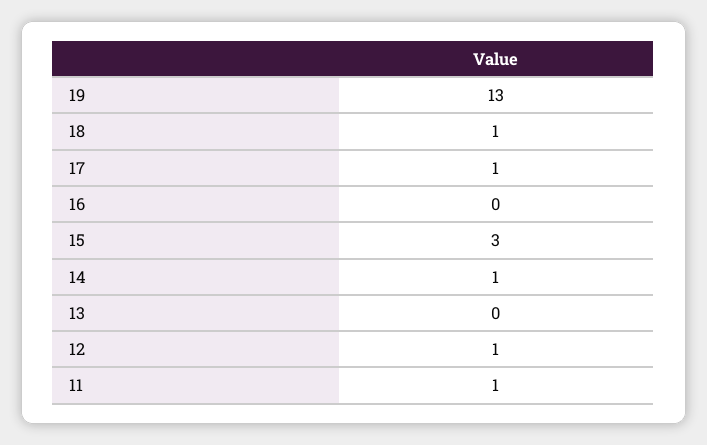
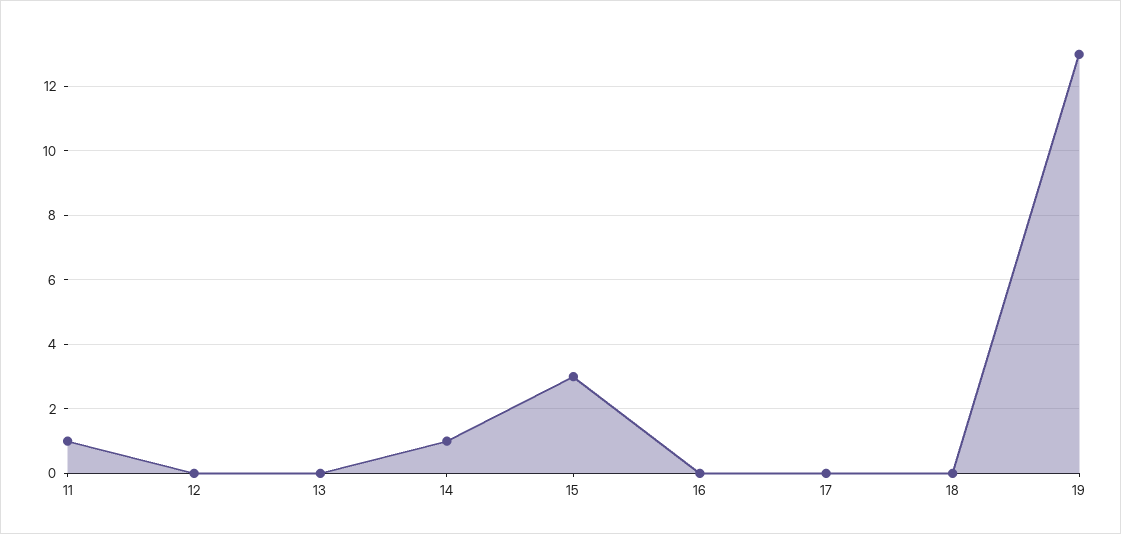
18: 1 -> 0
17: 1 -> 0
12: 1 -> 0

